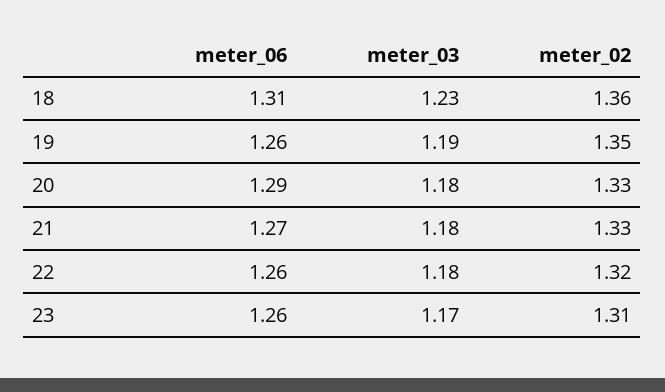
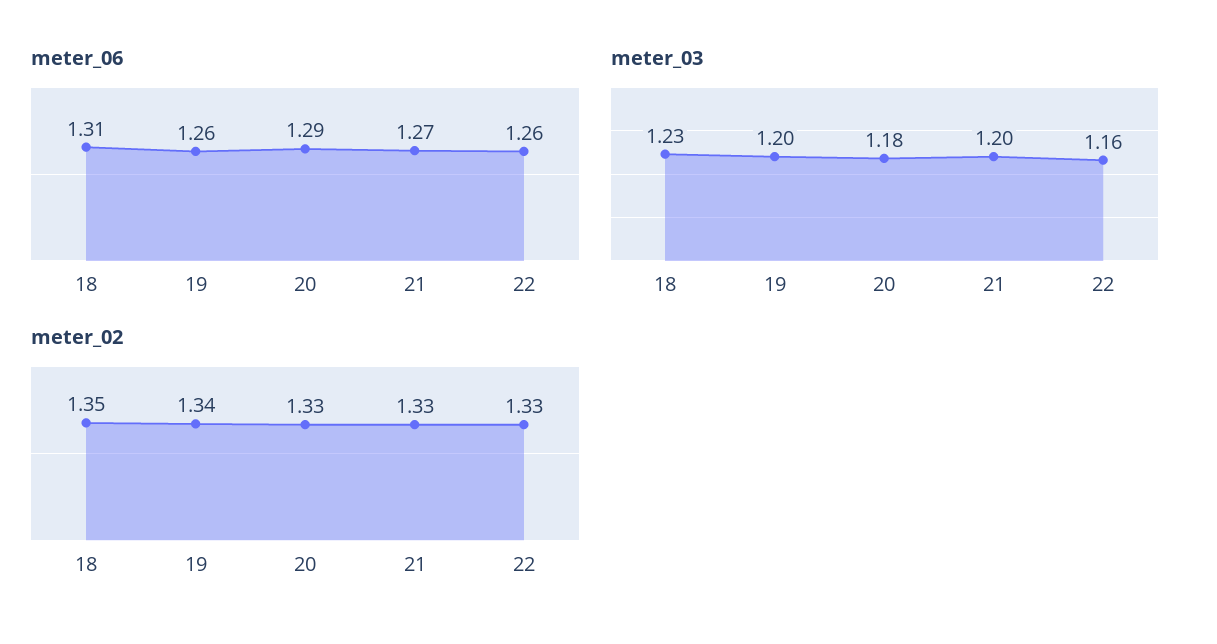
meter_02, 18: 1.36 -> 1.35
meter_03, 19: 1.19 -> 1.2
meter_02, 19: 1.35 -> 1.34
meter_03, 21: 1.18 -> 1.2
meter_03, 22: 1.18 -> 1.16
meter_02, 22: 1.32 -> 1.33
meter_06, 23: 1.26 -> none
meter_03, 23: 1.17 -> none
meter_02, 23: 1.31 -> none

